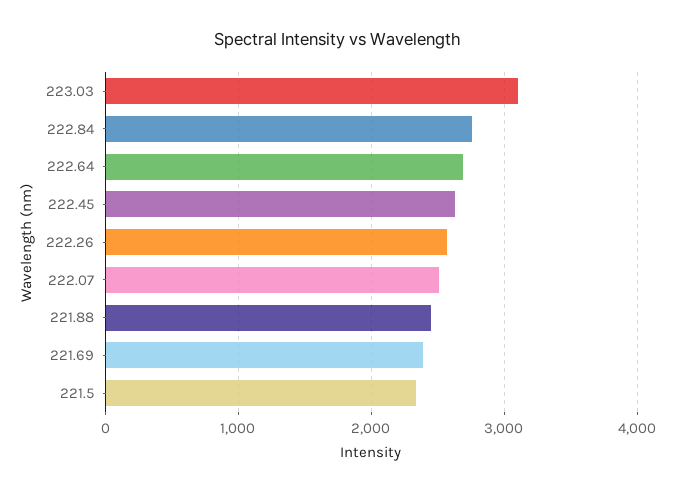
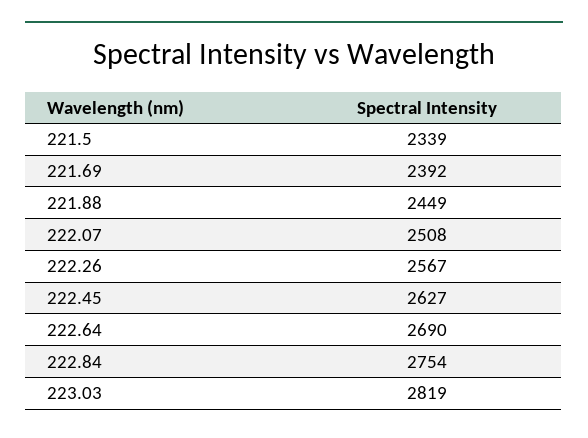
223.03: 3100 -> 2819

